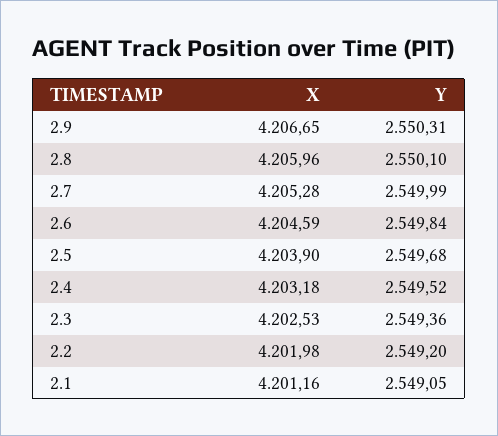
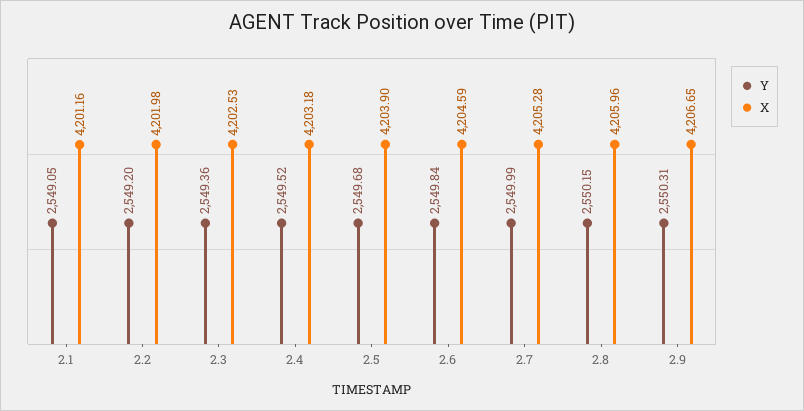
Y, 2.8: 2550.1 -> 2550.15

